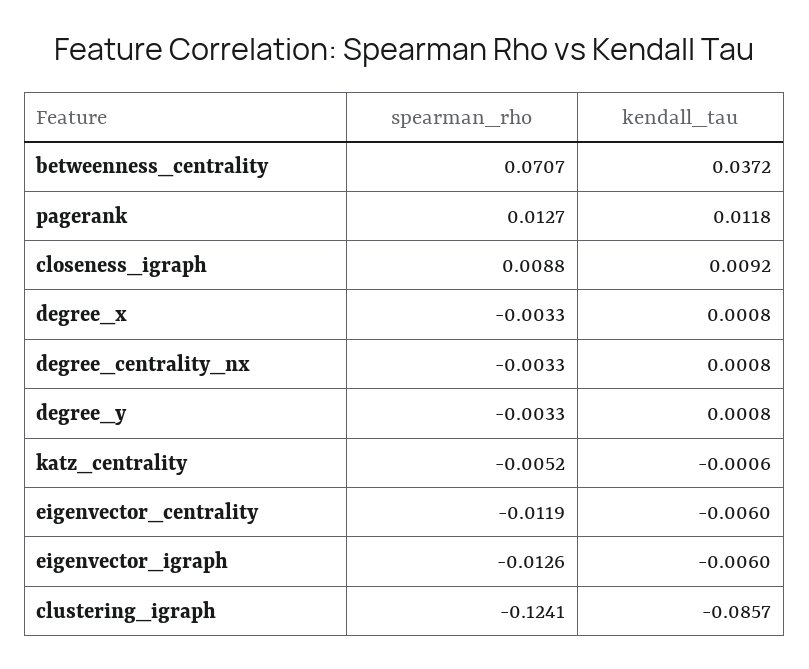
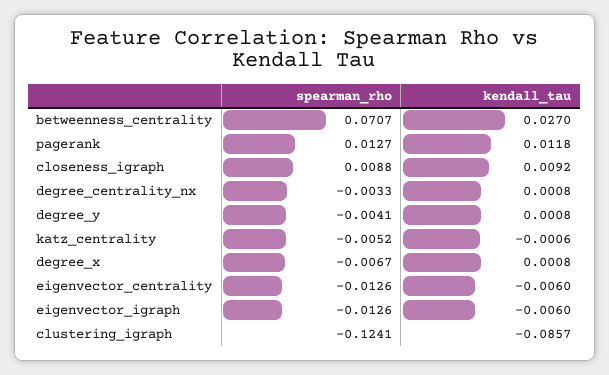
kendall_tau, betweenness_centrality: 0.0372 -> 0.027
spearman_rho, degree_x: -0.0033 -> -0.0067
spearman_rho, degree_y: -0.0033 -> -0.0041
spearman_rho, eigenvector_centrality: -0.0119 -> -0.0126

